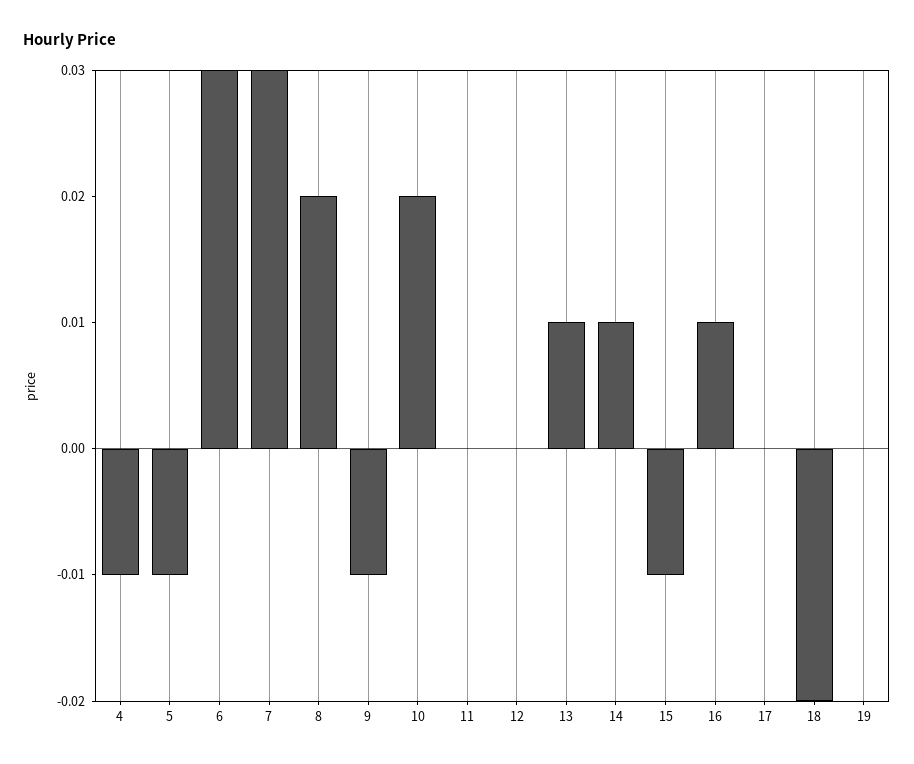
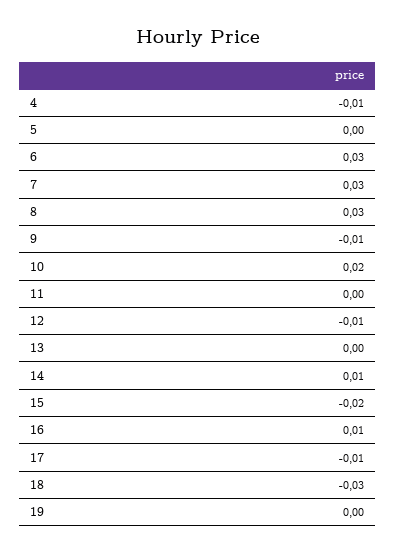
5: -0.01 -> 0
8: 0.02 -> 0.03
12: 0 -> -0.01
13: 0.01 -> 0
15: -0.01 -> -0.02
17: 0 -> -0.01
18: -0.02 -> -0.03

